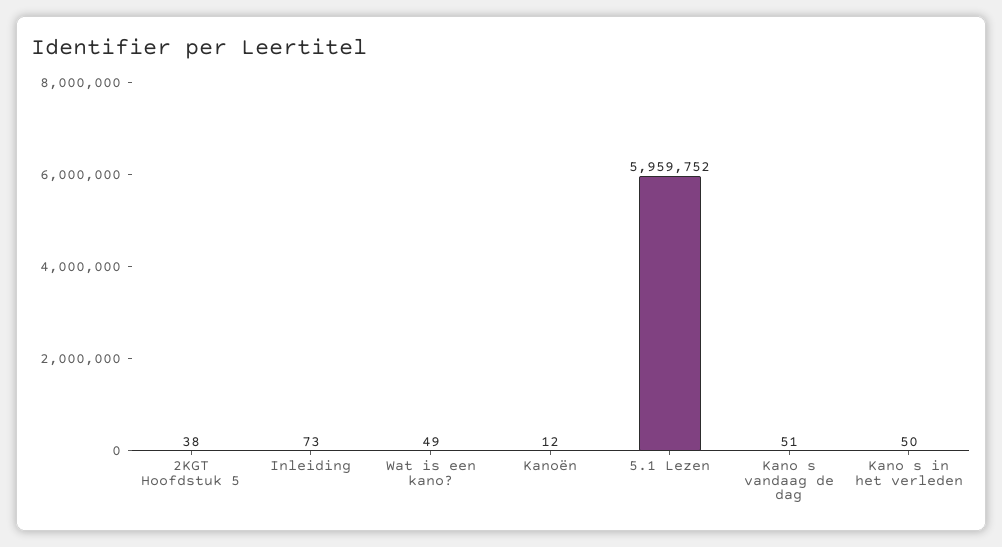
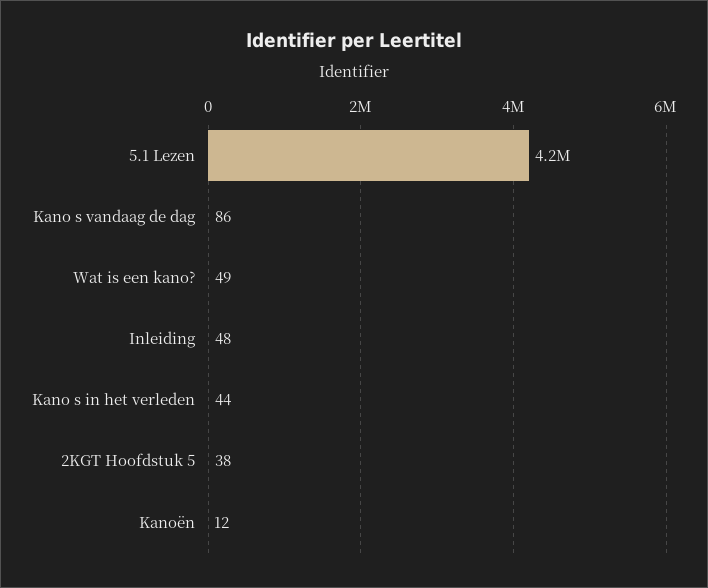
Inleiding: 73 -> 48
5.1 Lezen: 5959752 -> 4200000
Kano s vandaag de dag: 51 -> 86
Kano s in het verleden: 50 -> 44

